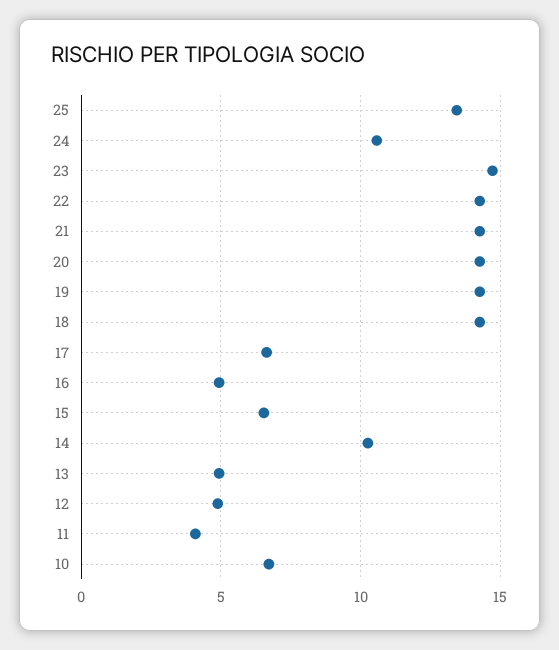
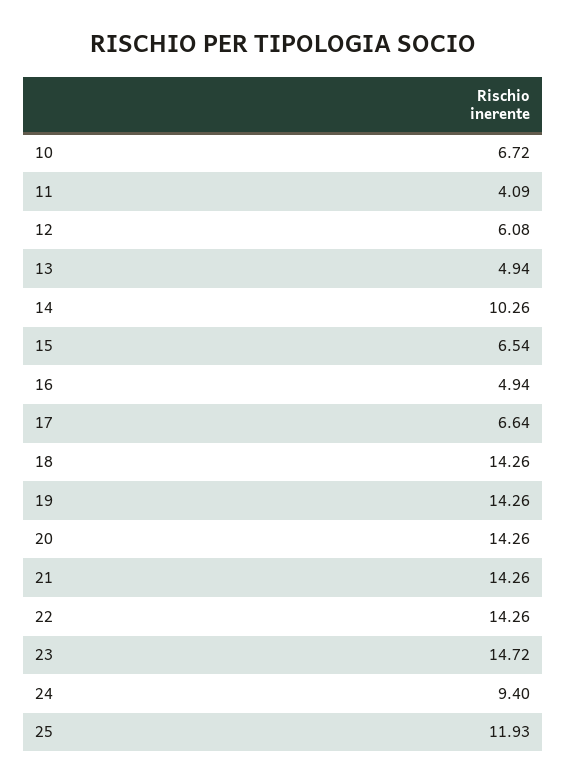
25: 13.5 -> 11.93
24: 10.5 -> 9.4
12: 5 -> 6.08

